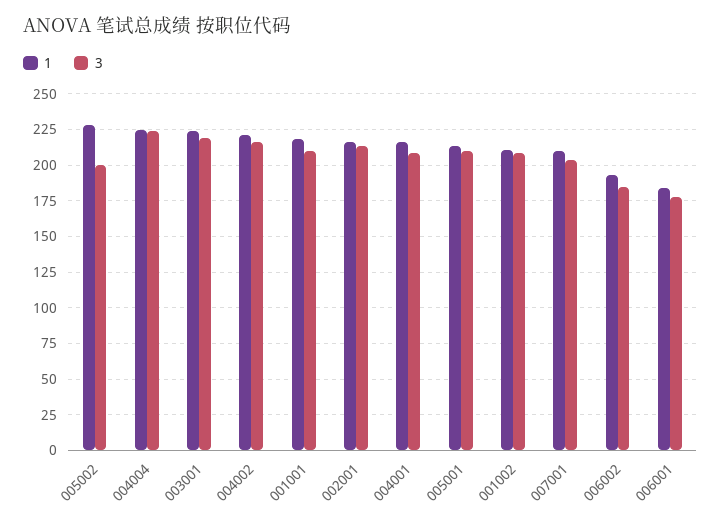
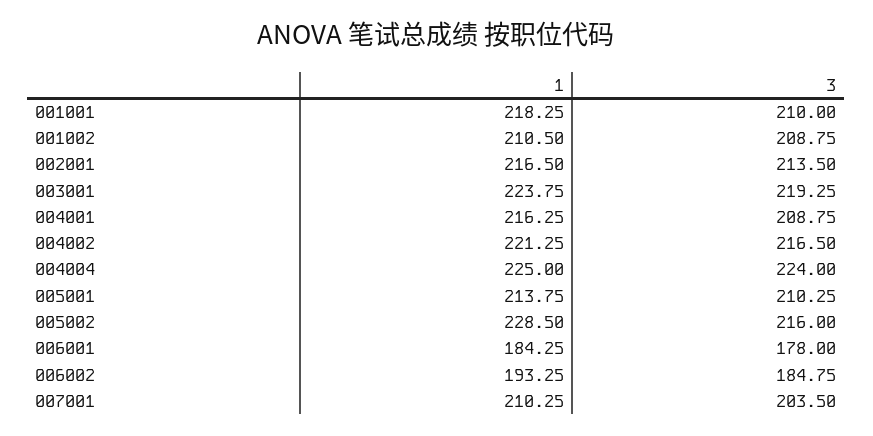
3, 005002: 200 -> 216

